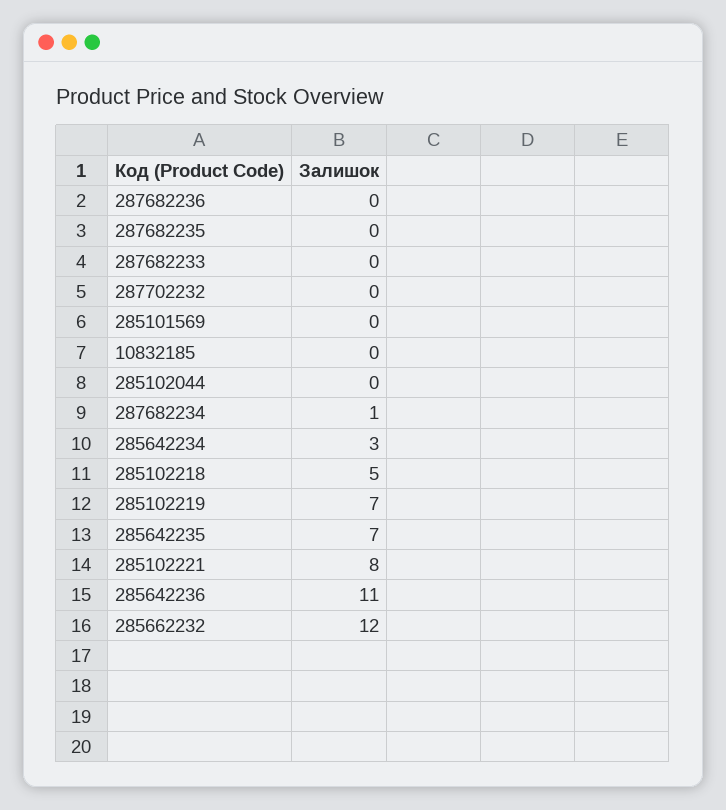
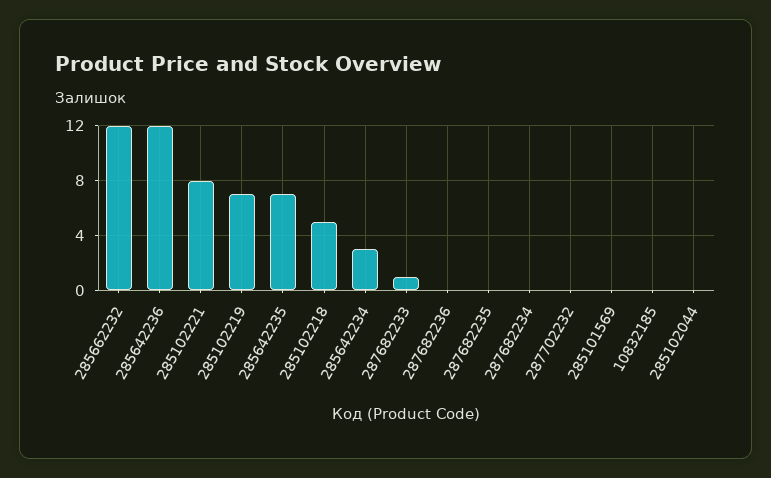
287682233: 0 -> 1
287682234: 1 -> 0
285642236: 11 -> 12

